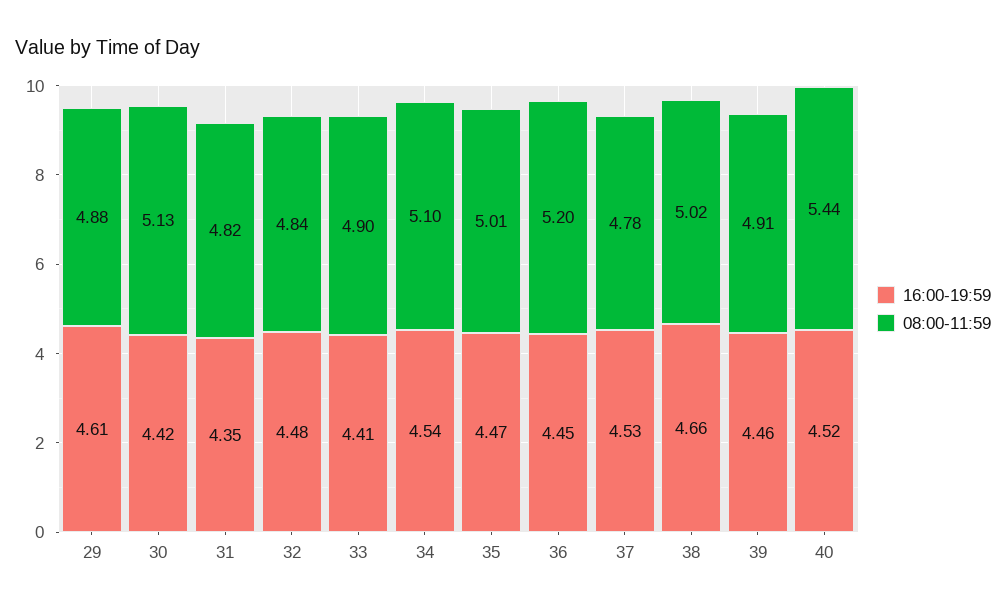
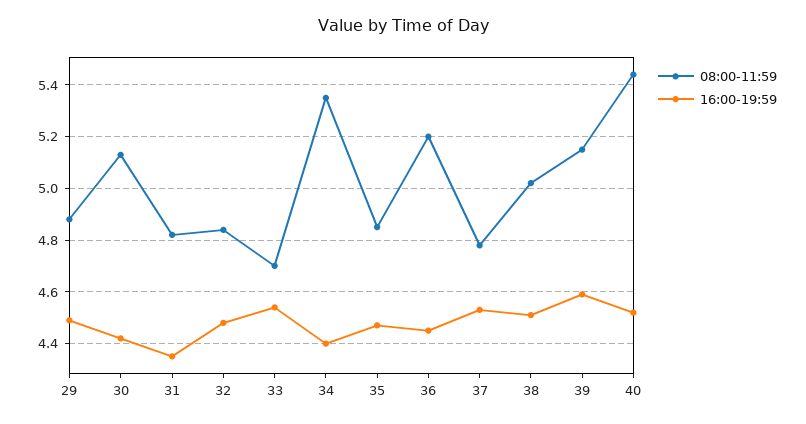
16:00-19:59, 29: 4.61 -> 4.5
16:00-19:59, 33: 4.41 -> 4.55
08:00-11:59, 33: 4.9 -> 4.7
16:00-19:59, 34: 4.54 -> 4.4
08:00-11:59, 34: 5.1 -> 5.35
08:00-11:59, 35: 5.01 -> 4.85
16:00-19:59, 38: 4.66 -> 4.5
16:00-19:59, 39: 4.46 -> 4.6
08:00-11:59, 39: 4.91 -> 5.15

